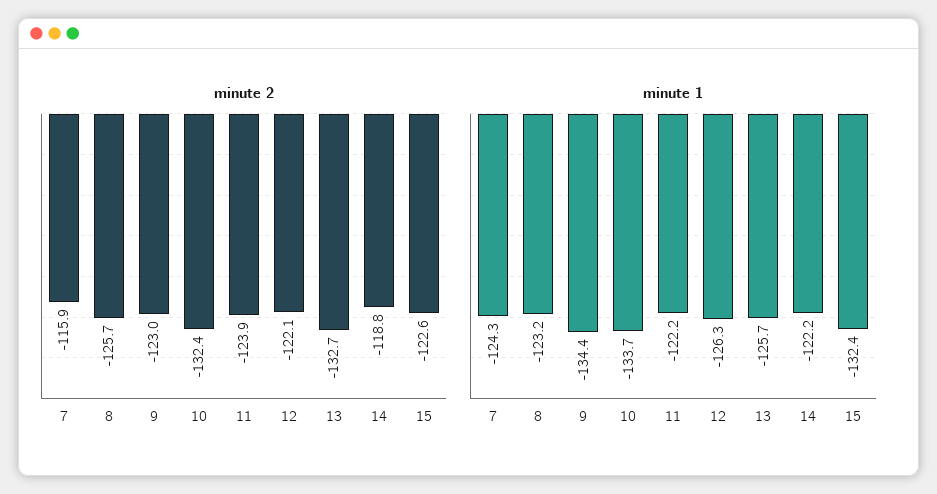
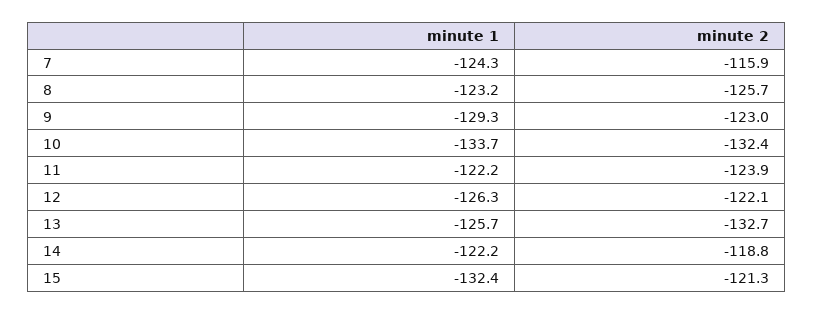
minute 2, 15: -122.6 -> -121.3
minute 1, 9: -134.4 -> -129.3

